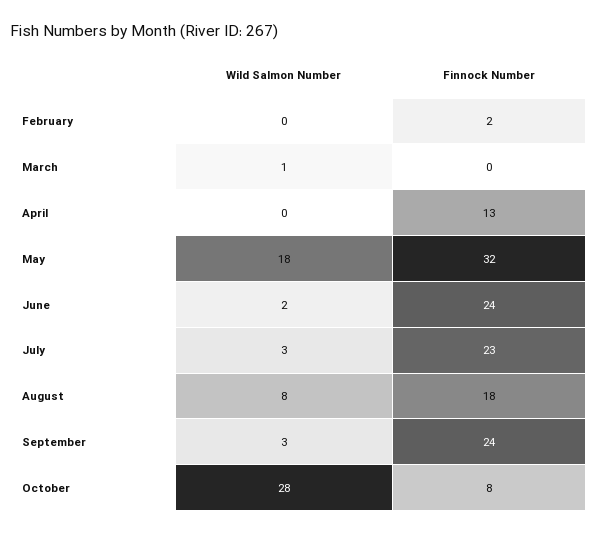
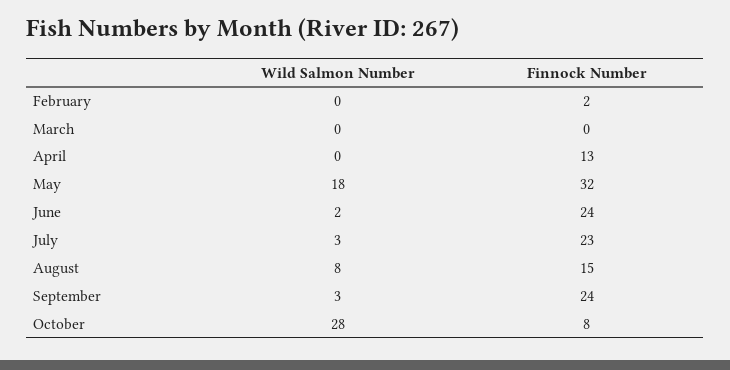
Wild Salmon Number, March: 1 -> 0
Finnock Number, August: 18 -> 15

